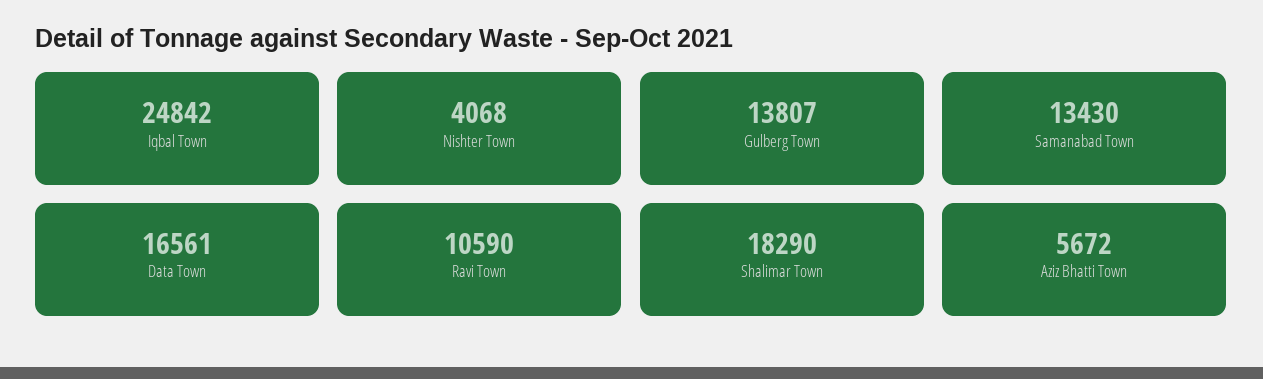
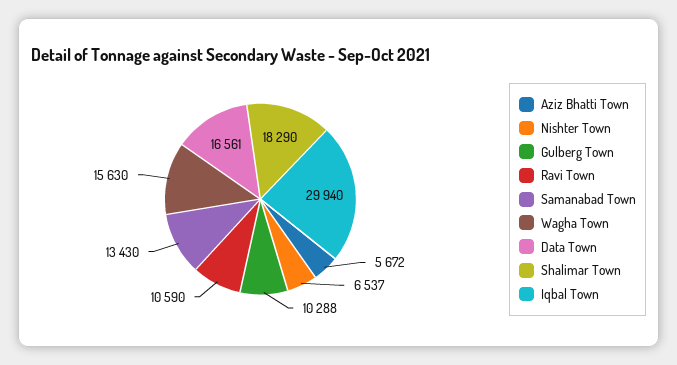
Iqbal Town: 24842 -> 29940
Nishter Town: 4068 -> 6537
Gulberg Town: 13807 -> 10288
Wagha Town: none -> 15630

